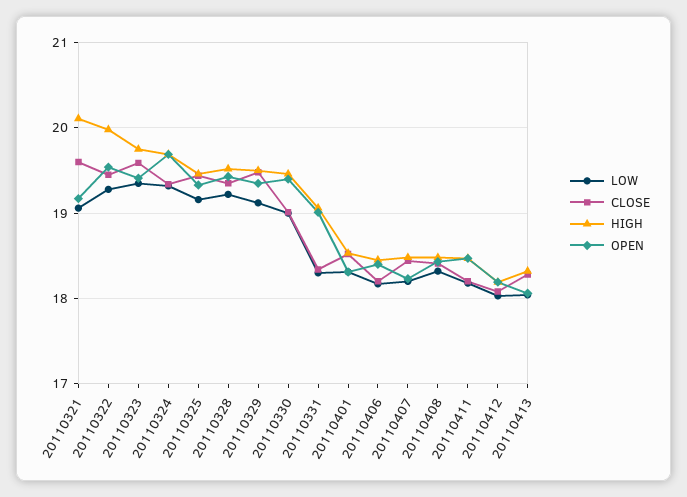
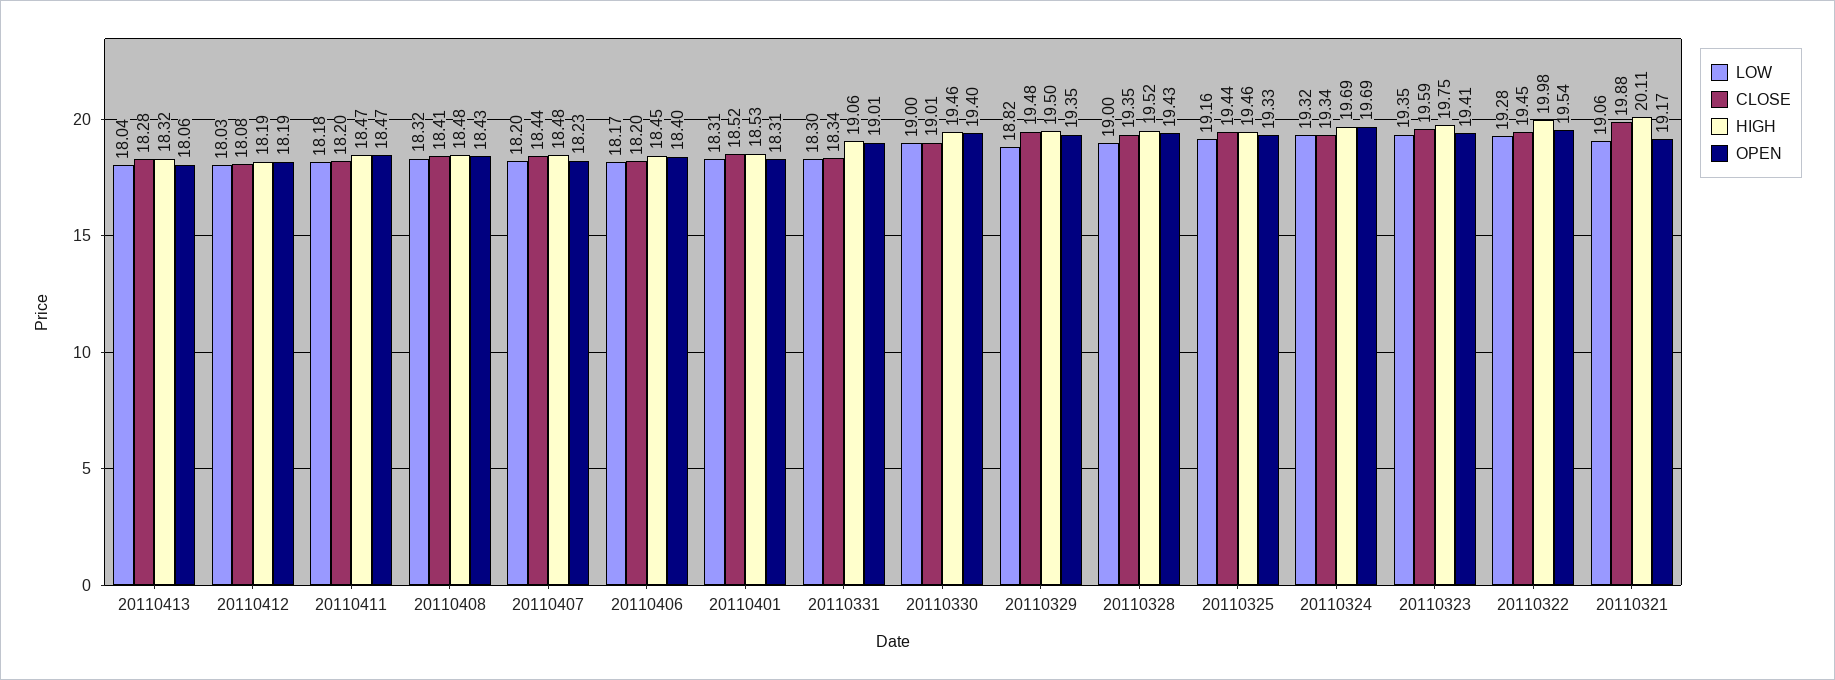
CLOSE, 20110321: 19.6 -> 19.88
LOW, 20110328: 19.2 -> 19
LOW, 20110329: 19.1 -> 18.82

